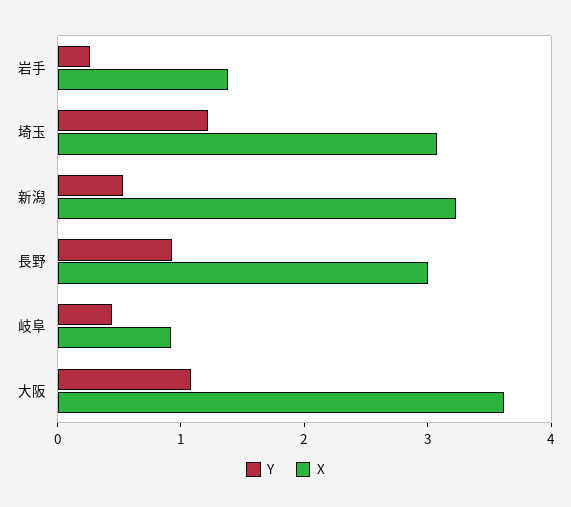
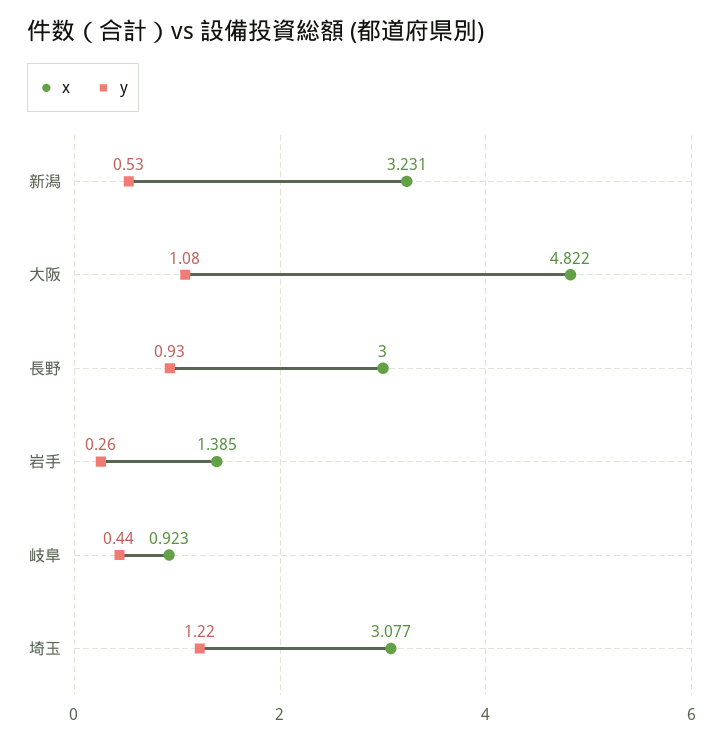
X, 大阪: 3.6 -> 4.822

